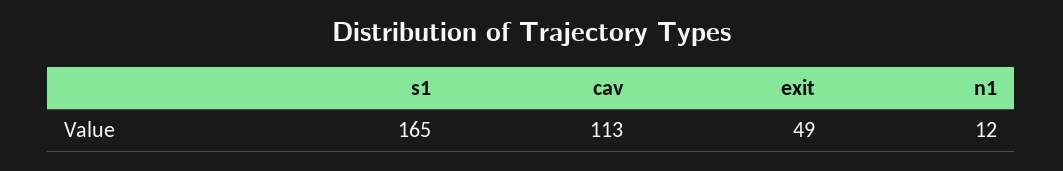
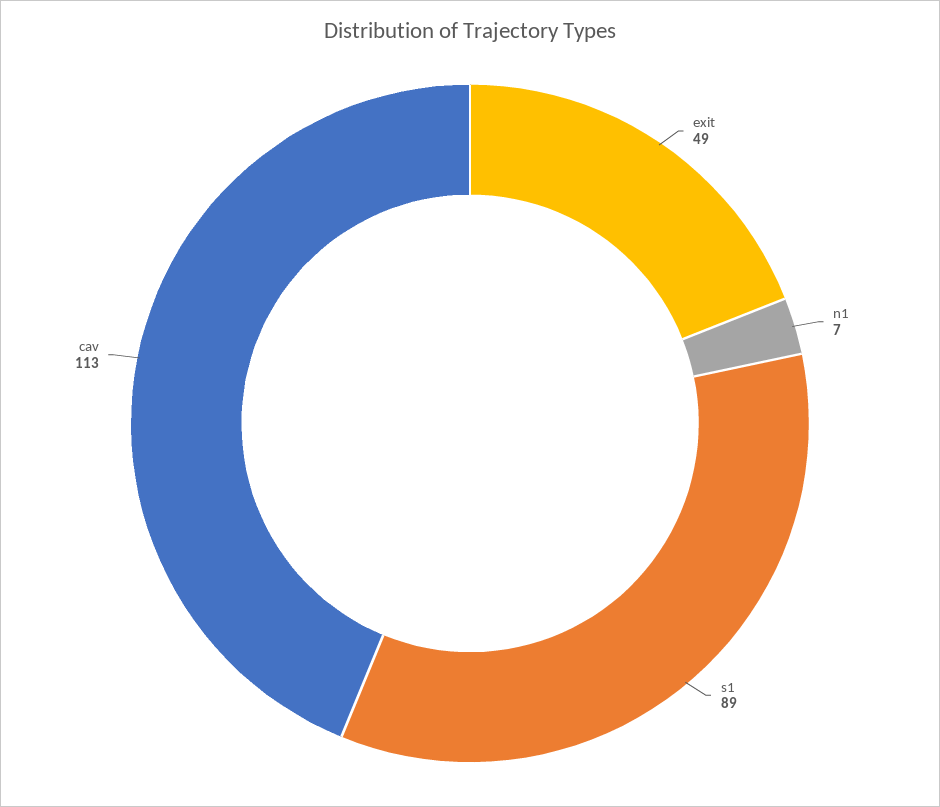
s1: 165 -> 89
n1: 12 -> 7

